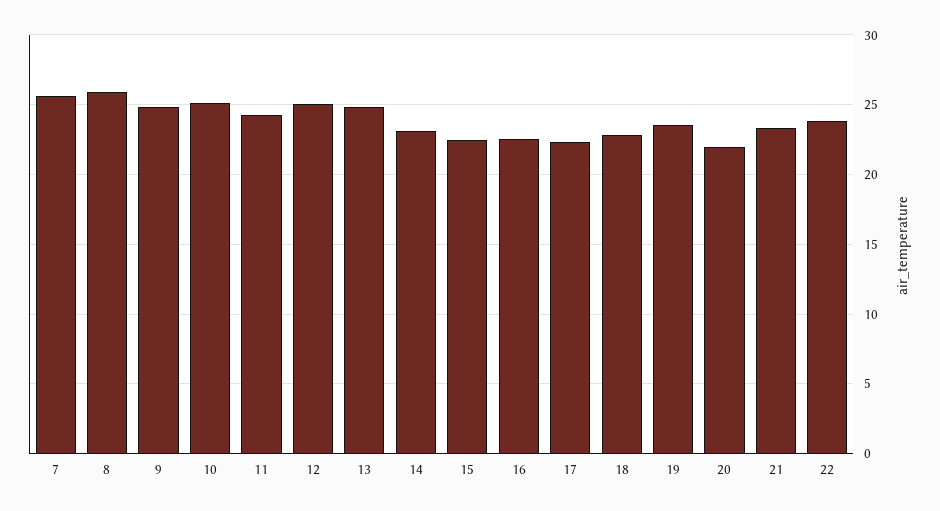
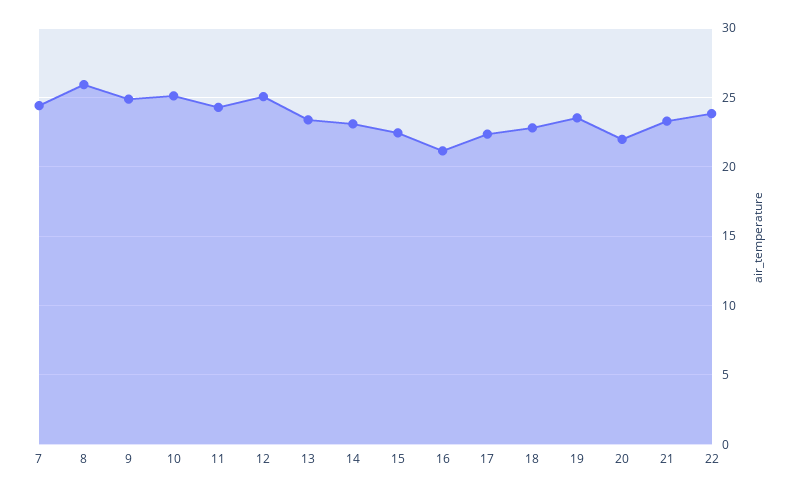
7: 25.5 -> 24.5
13: 25 -> 23.5
16: 22.5 -> 21

